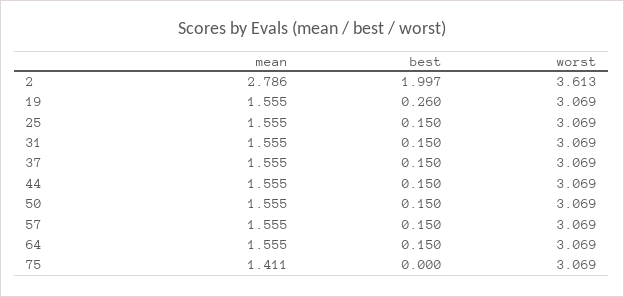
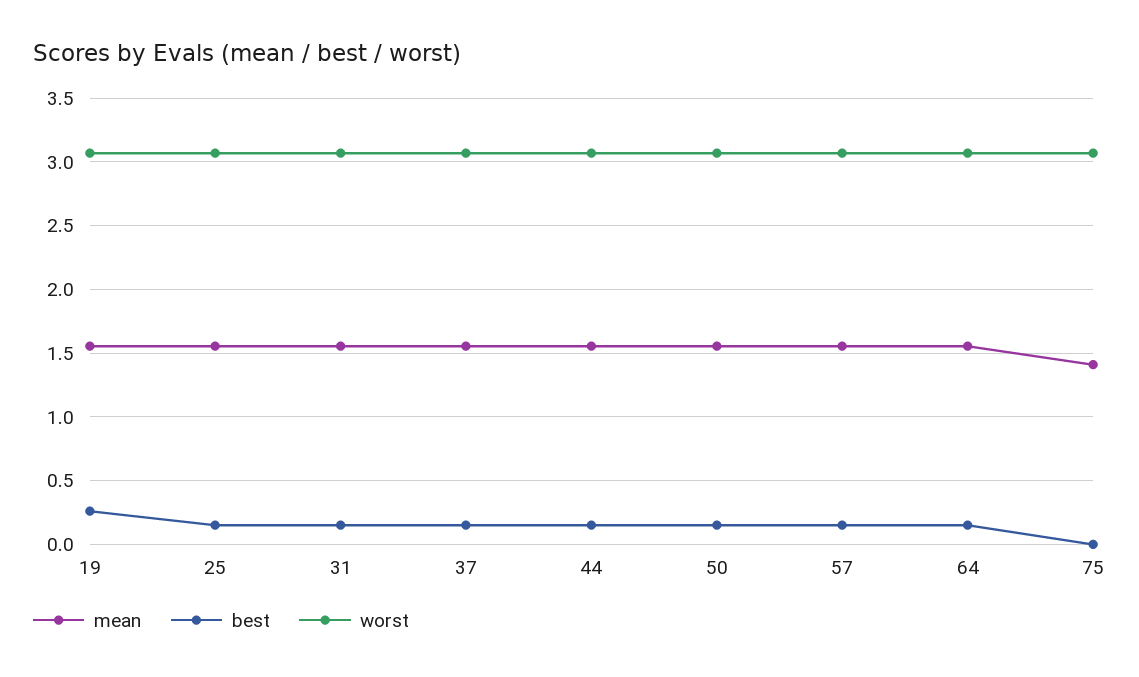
mean, 2: 2.786 -> none
best, 2: 1.997 -> none
worst, 2: 3.613 -> none

